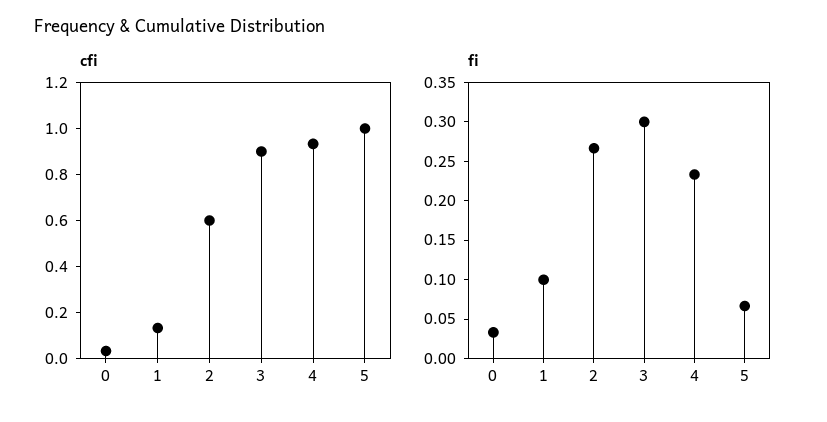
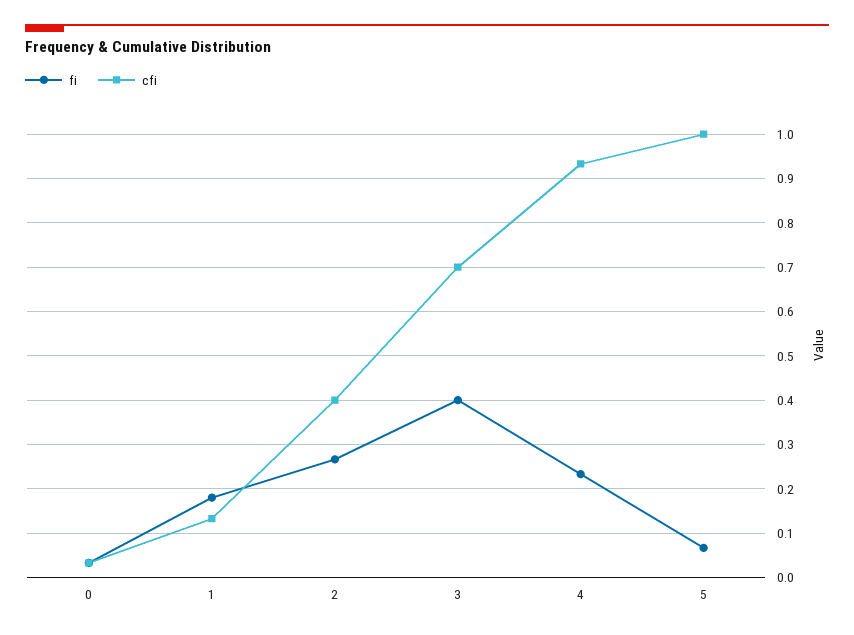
cfi, 2: 0.6 -> 0.4
cfi, 3: 0.9 -> 0.7
fi, 1: 0.1 -> 0.18
fi, 3: 0.3 -> 0.4

